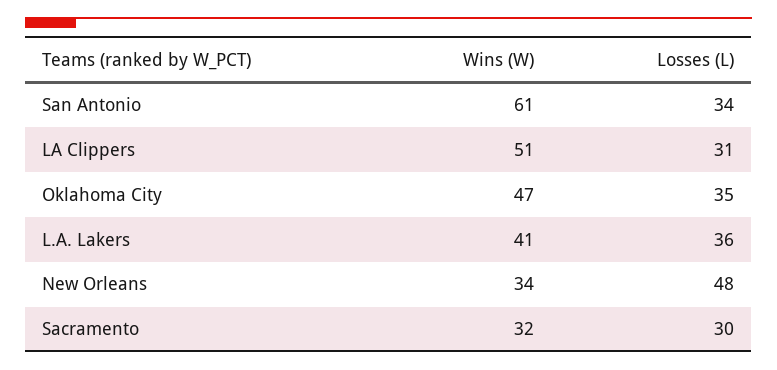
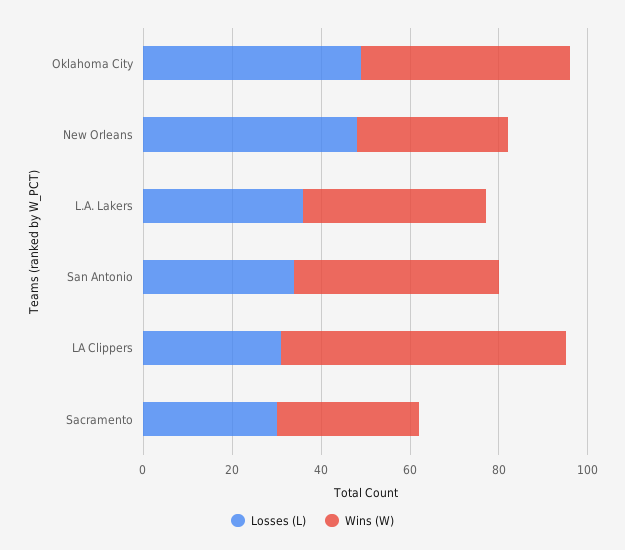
Wins (W), San Antonio: 61 -> 45
Wins (W), LA Clippers: 51 -> 65
Losses (L), Oklahoma City: 35 -> 50

